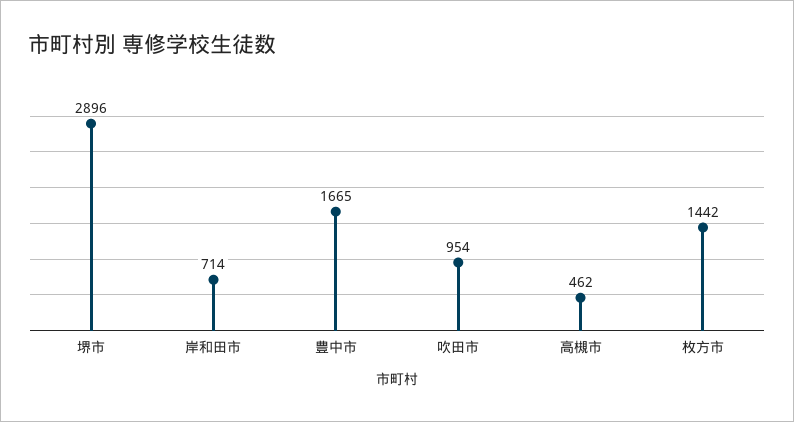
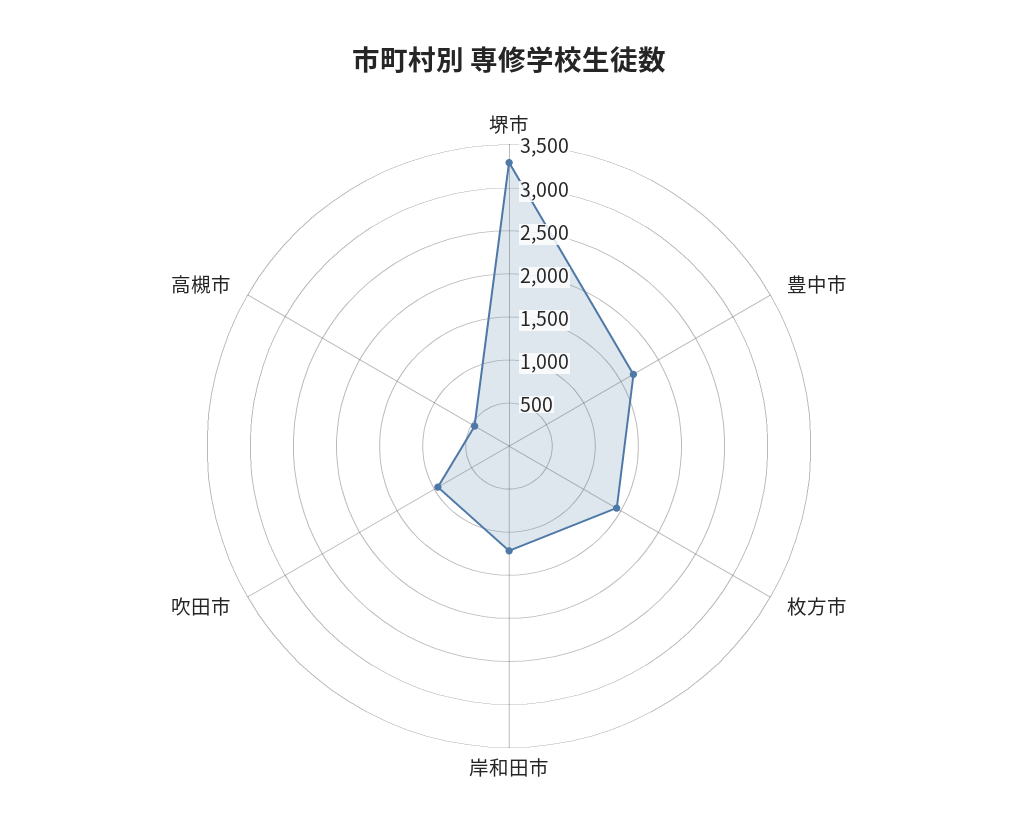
堺市: 2896 -> 3300
岸和田市: 714 -> 1200

